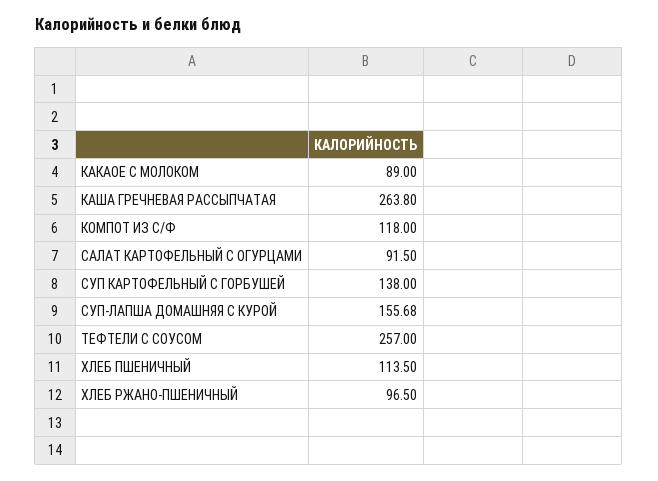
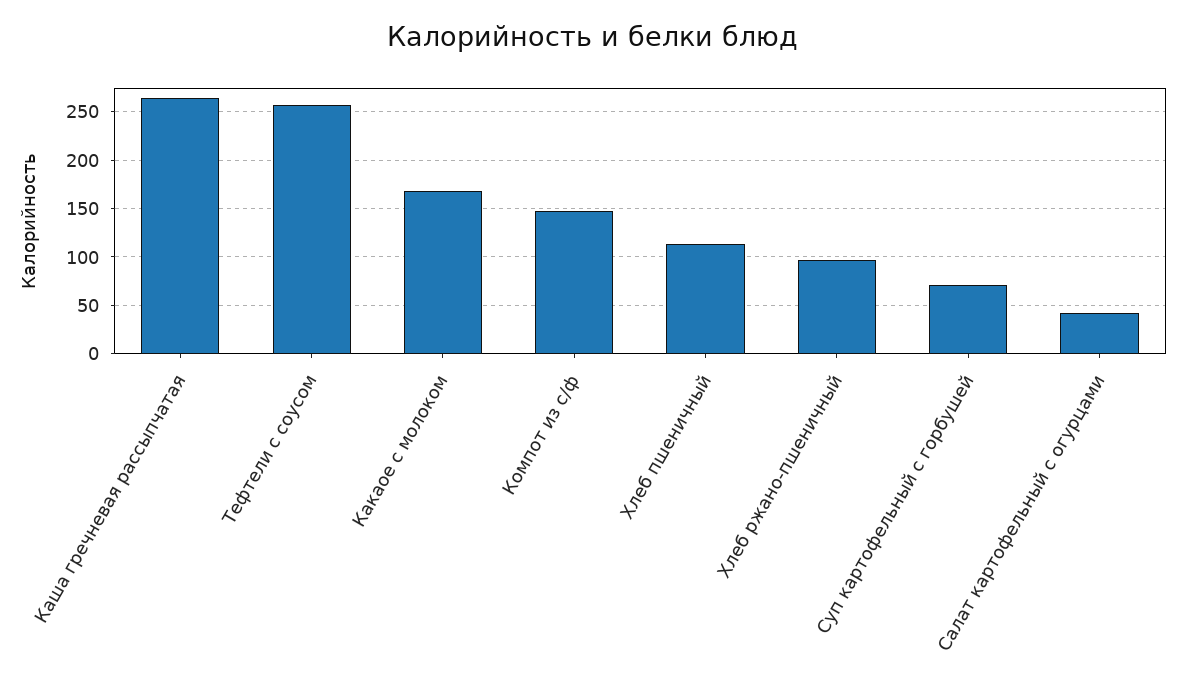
КАКАОЕ С МОЛОКОМ: 89 -> 170
КОМПОТ ИЗ С/Ф: 118 -> 150
САЛАТ КАРТОФЕЛЬНЫЙ С ОГУРЦАМИ: 91.5 -> 40
СУП КАРТОФЕЛЬНЫЙ С ГОРБУШЕЙ: 138 -> 70
СУП-ЛАПША ДОМАШНЯЯ С КУРОЙ: 155.68 -> none

